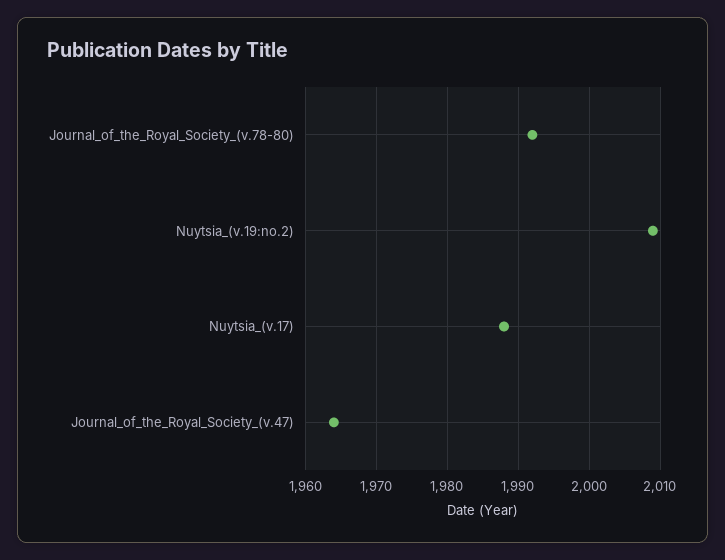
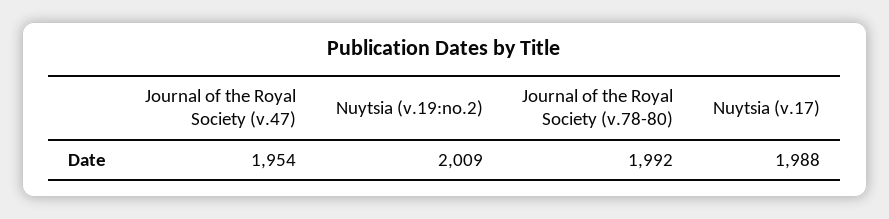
Journal_of_the_Royal_Society_(v.47): 1964 -> 1954

